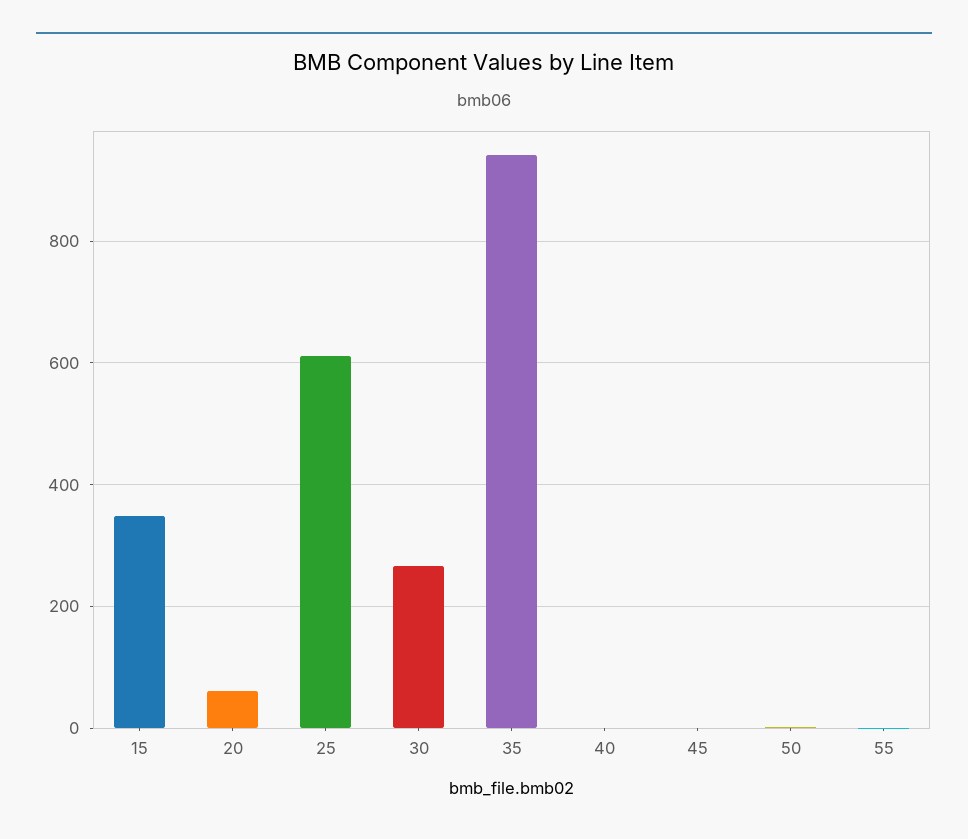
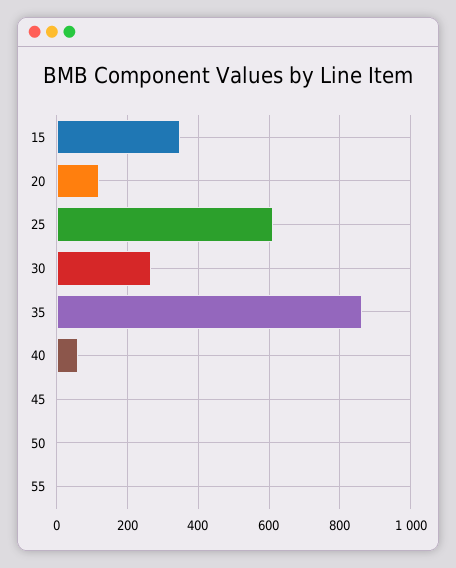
20: 60 -> 120
35: 940 -> 860
40: 0 -> 60

